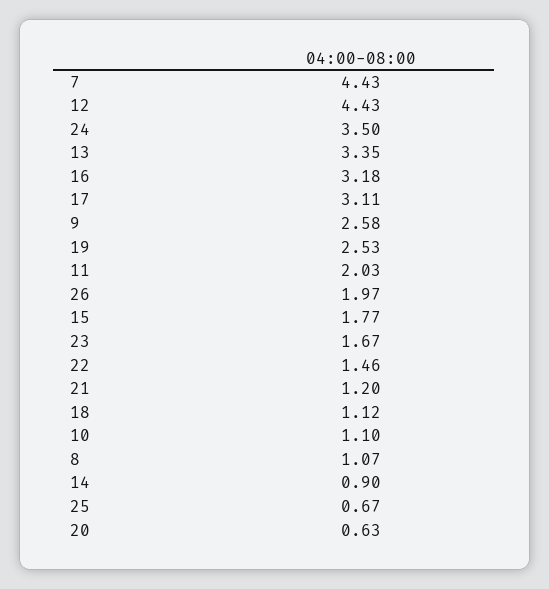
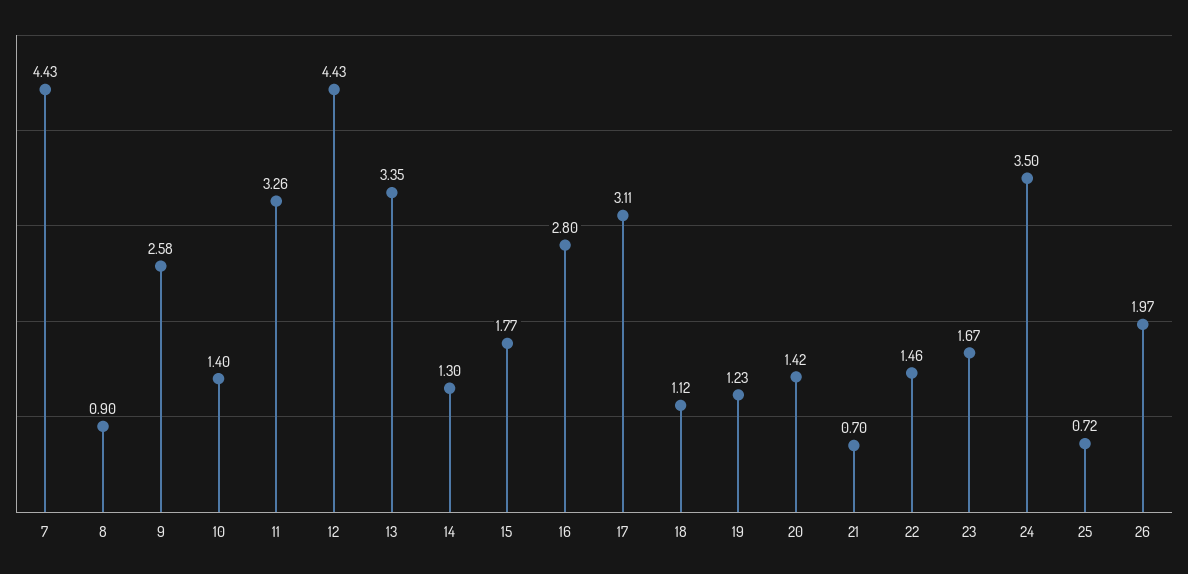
16: 3.18 -> 2.8
19: 2.53 -> 1.23
11: 2.03 -> 3.26
21: 1.2 -> 0.7
10: 1.1 -> 1.4
8: 1.07 -> 0.9
14: 0.9 -> 1.3
25: 0.67 -> 0.72
20: 0.63 -> 1.42

